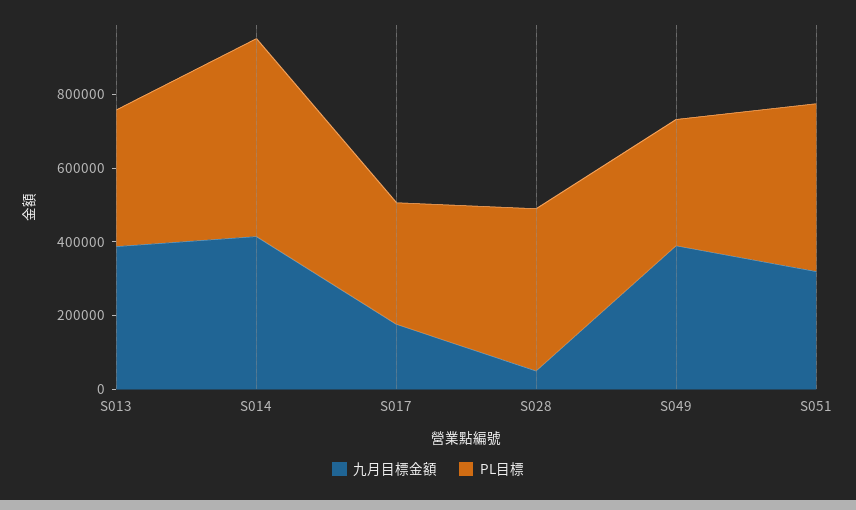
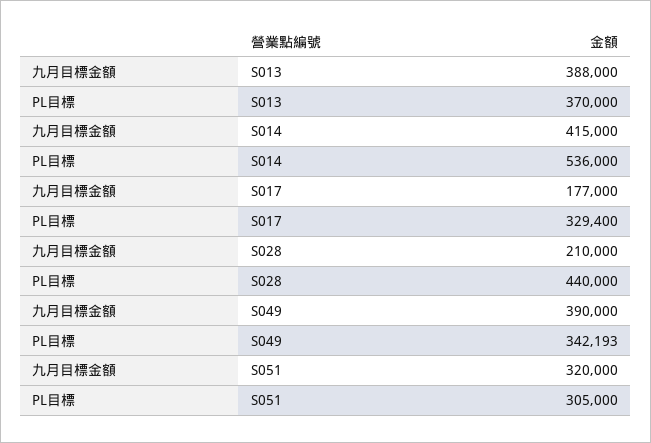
九月目標金額, S028: 50000 -> 210000
PL目標, S051: 450000 -> 305000

